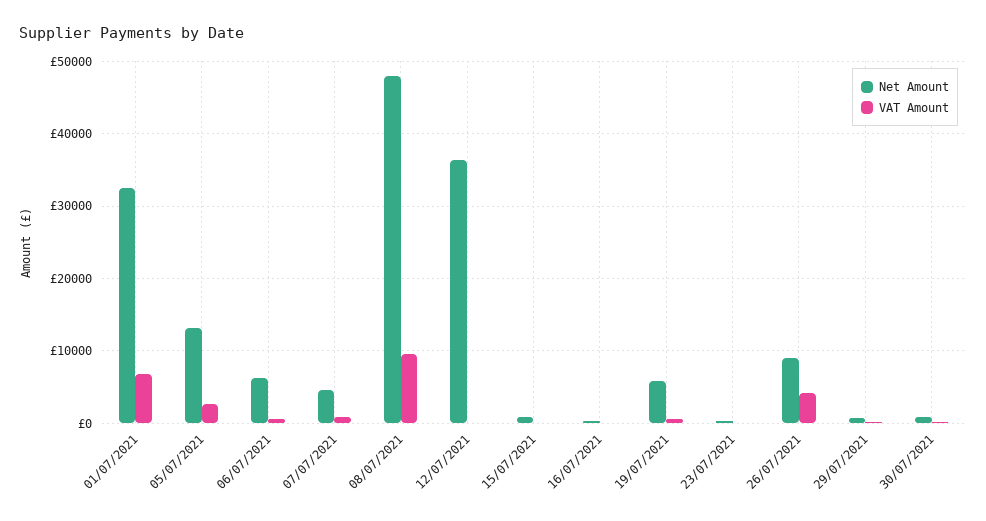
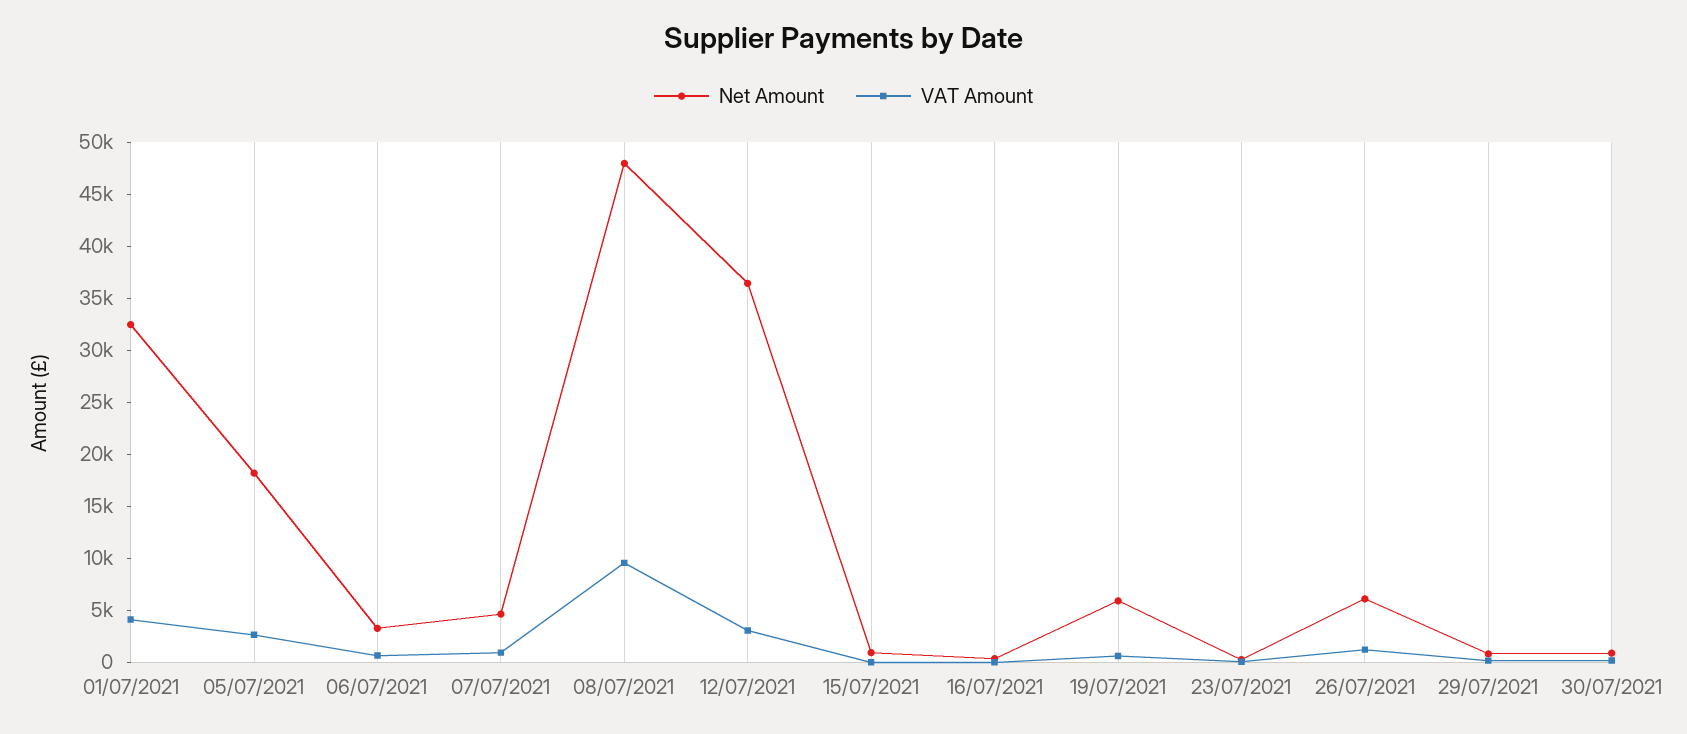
VAT Amount, 01/07/2021: 7000 -> 4000
Net Amount, 05/07/2021: 13000 -> 18000
Net Amount, 06/07/2021: 6000 -> 3000
VAT Amount, 12/07/2021: 0 -> 3000
Net Amount, 26/07/2021: 9000 -> 6000
VAT Amount, 26/07/2021: 4000 -> 1000

